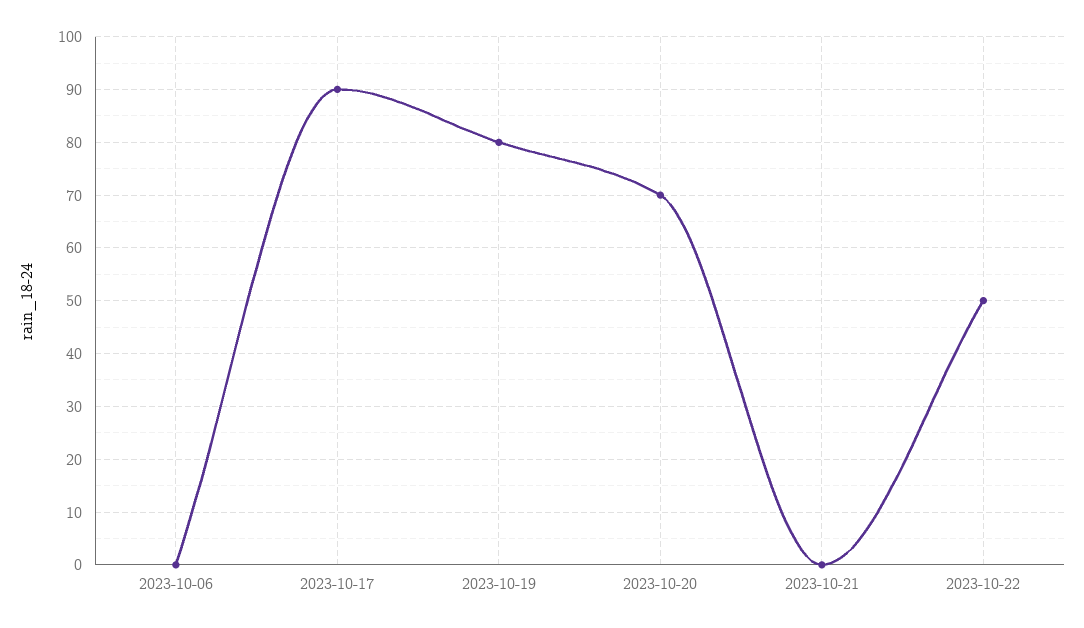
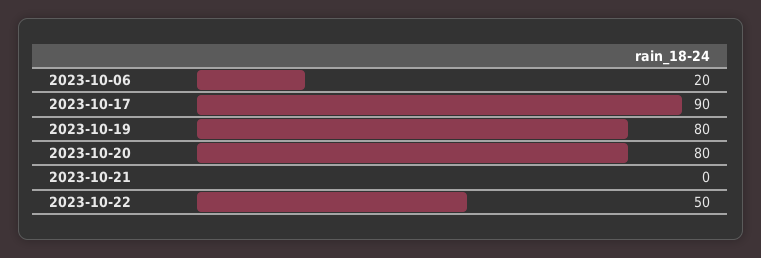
2023-10-06: 0 -> 20
2023-10-20: 70 -> 80

